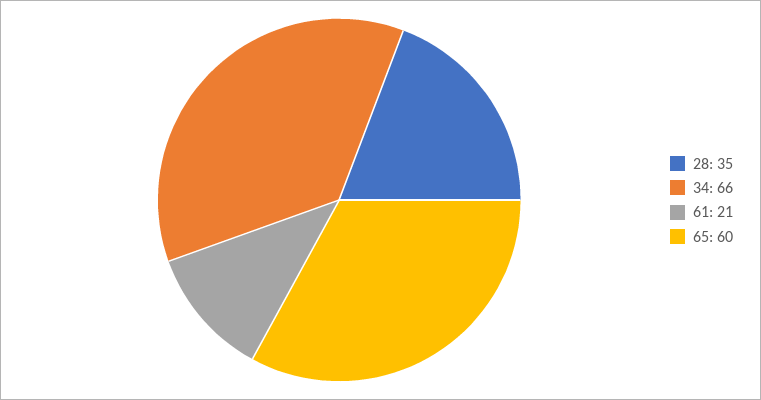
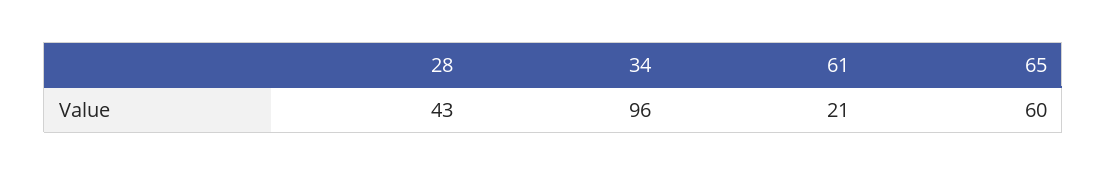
28: 35 -> 43
34: 66 -> 96

